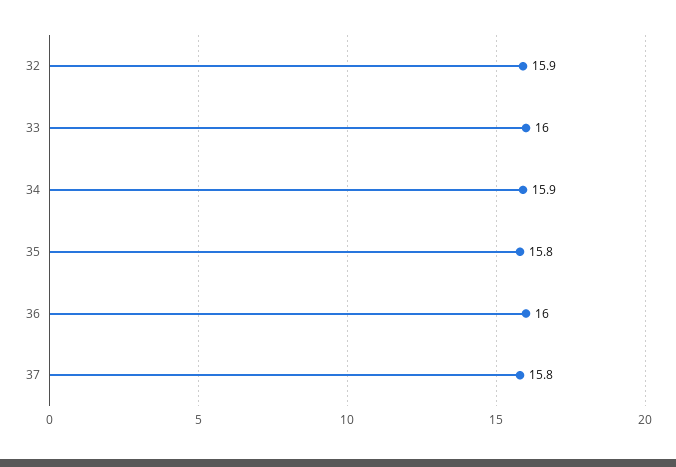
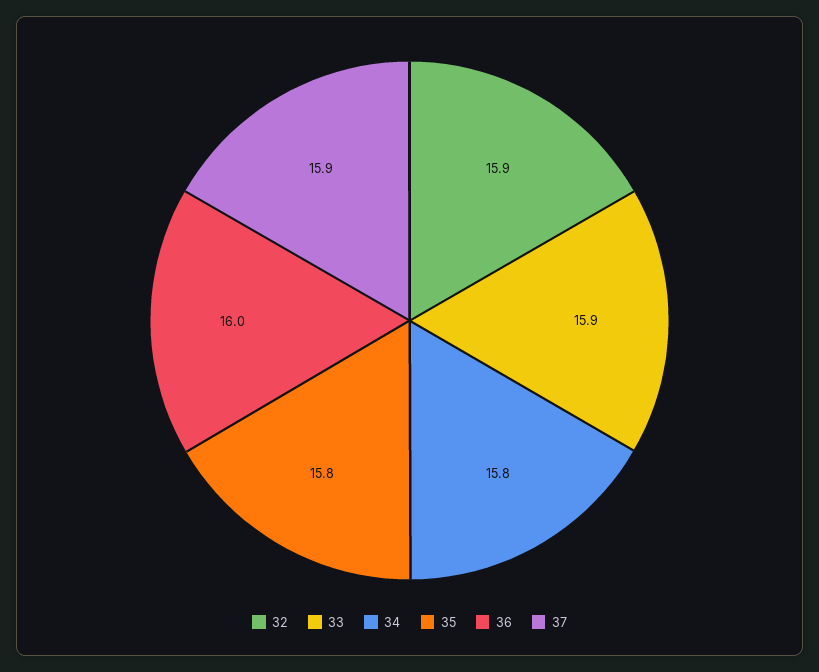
33: 16 -> 15.9
34: 15.9 -> 15.8
37: 15.8 -> 15.9

